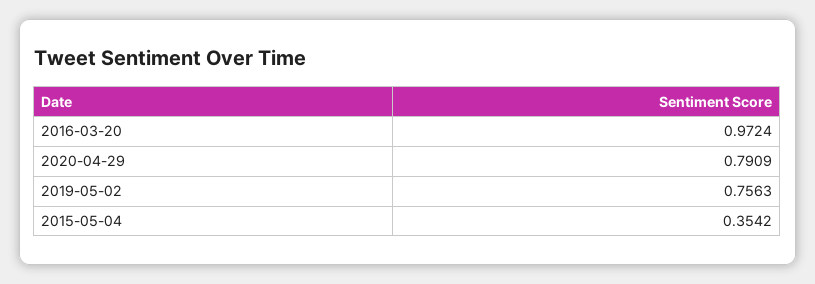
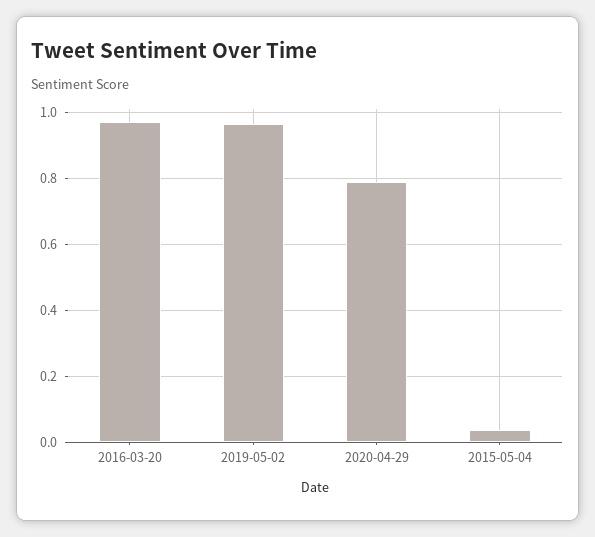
2019-05-02: 0.7563 -> 0.96
2015-05-04: 0.3542 -> 0.04

